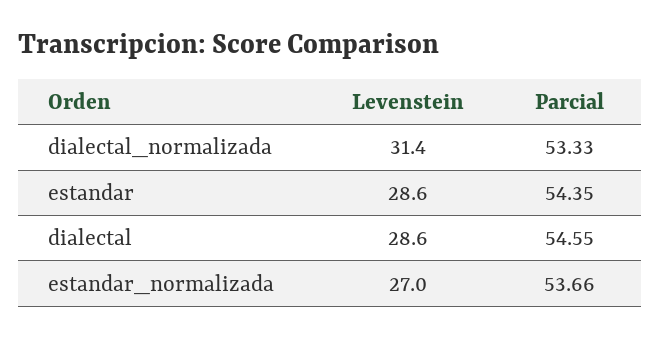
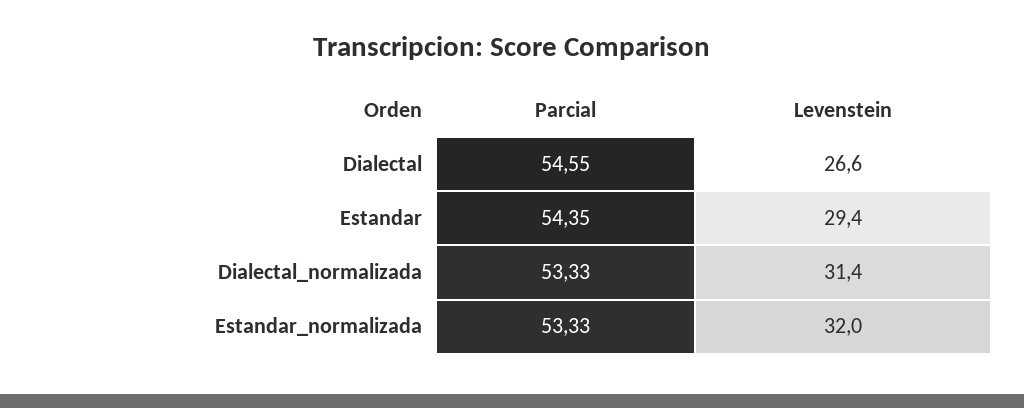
Levenstein, estandar: 28.6 -> 29.4
Levenstein, dialectal: 28.6 -> 26.6
Levenstein, estandar_normalizada: 27 -> 32
Parcial, estandar_normalizada: 53.66 -> 53.33

